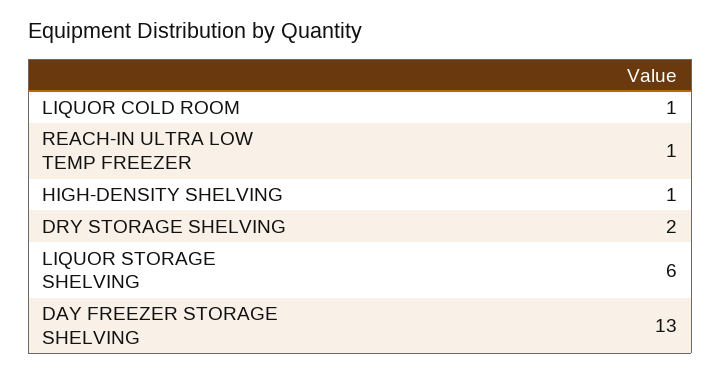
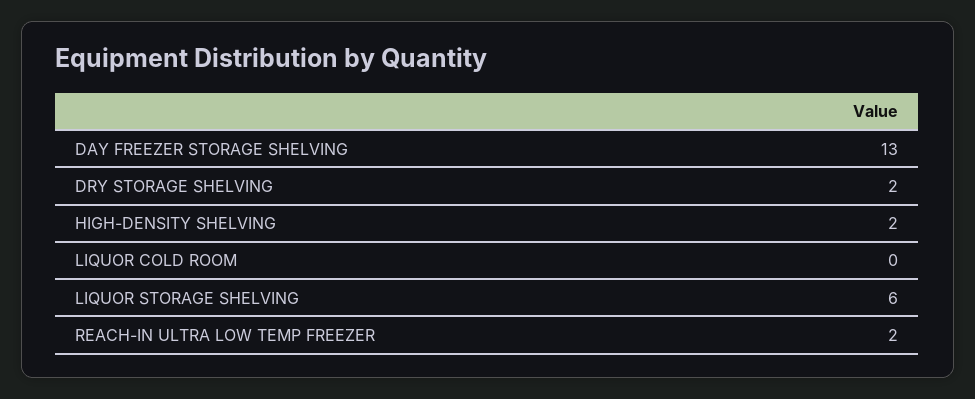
LIQUOR COLD ROOM: 1 -> 0
REACH-IN ULTRA LOW TEMP FREEZER: 1 -> 2
HIGH-DENSITY SHELVING: 1 -> 2

